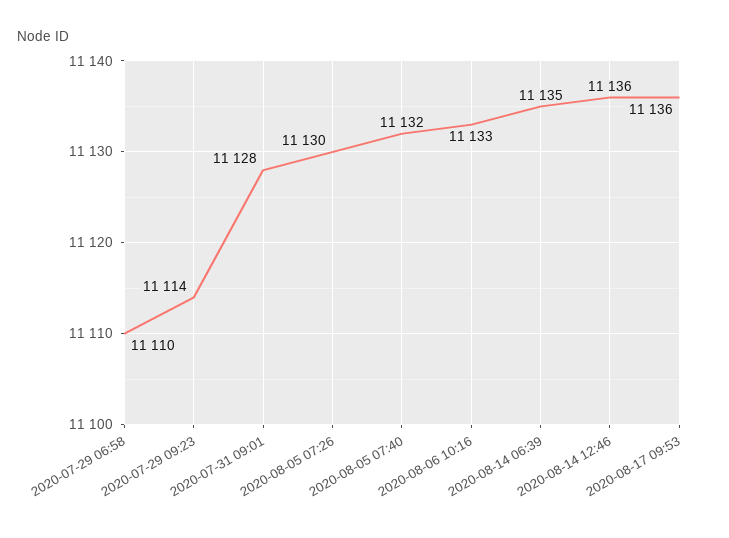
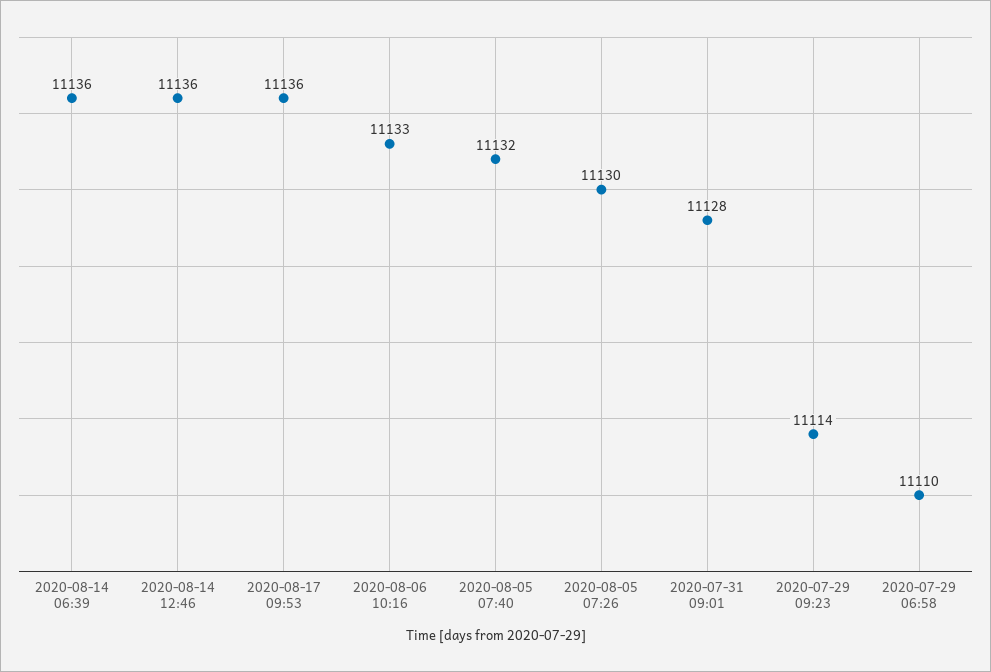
2020-08-14 06:39: 11135 -> 11136

